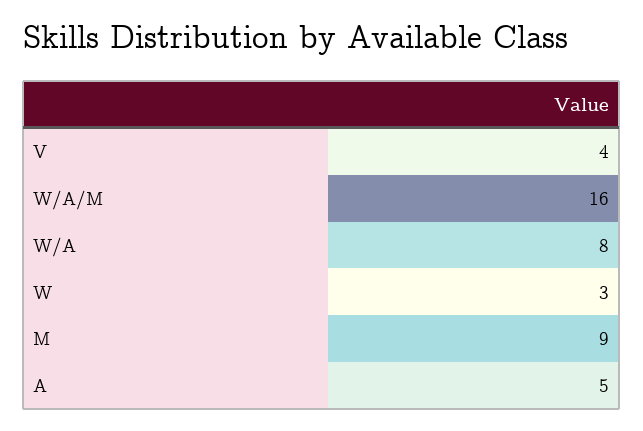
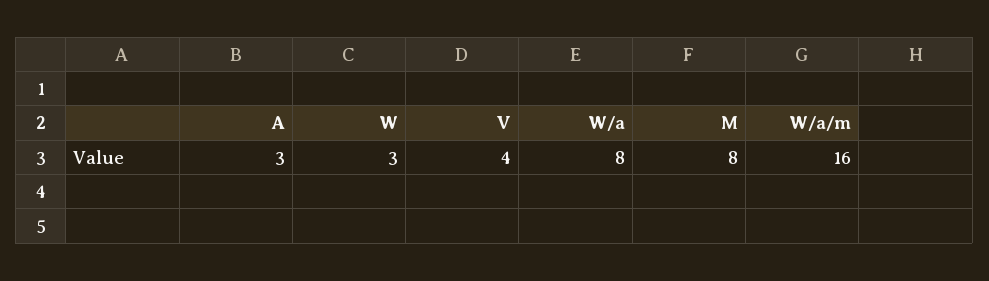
M: 9 -> 8
A: 5 -> 3

